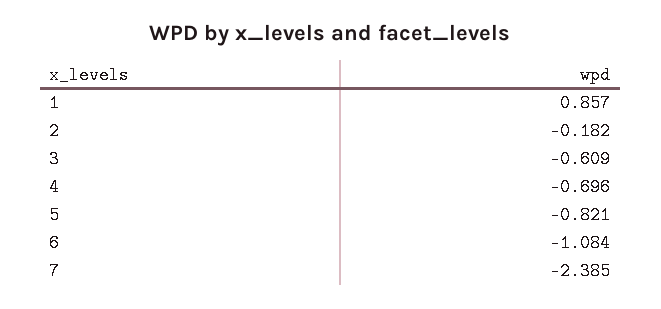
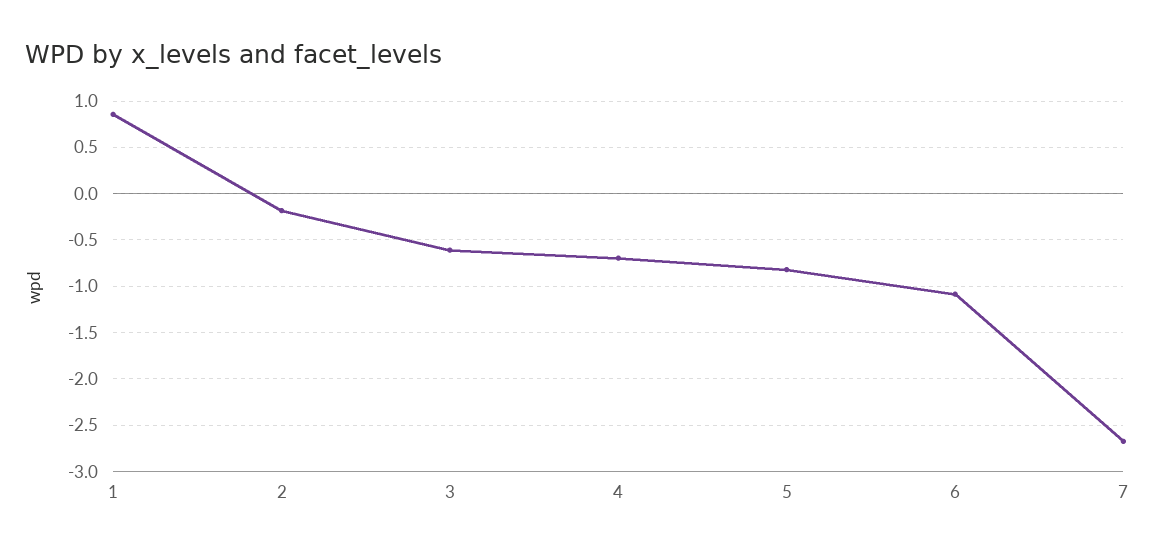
7: -2.385 -> -2.7

